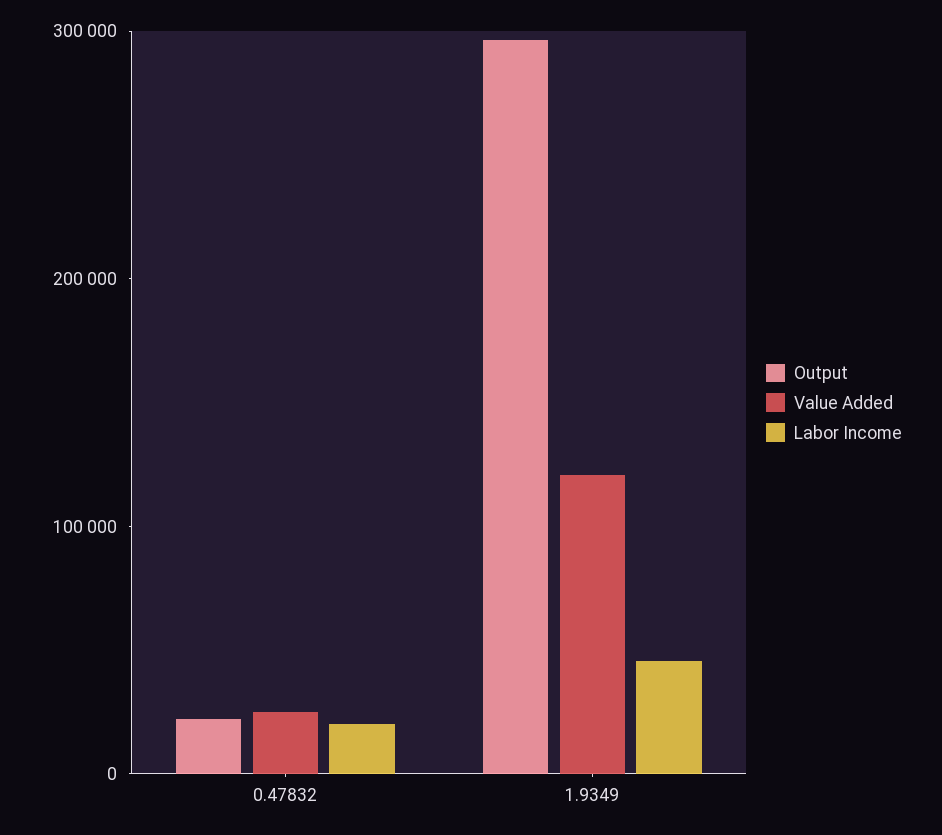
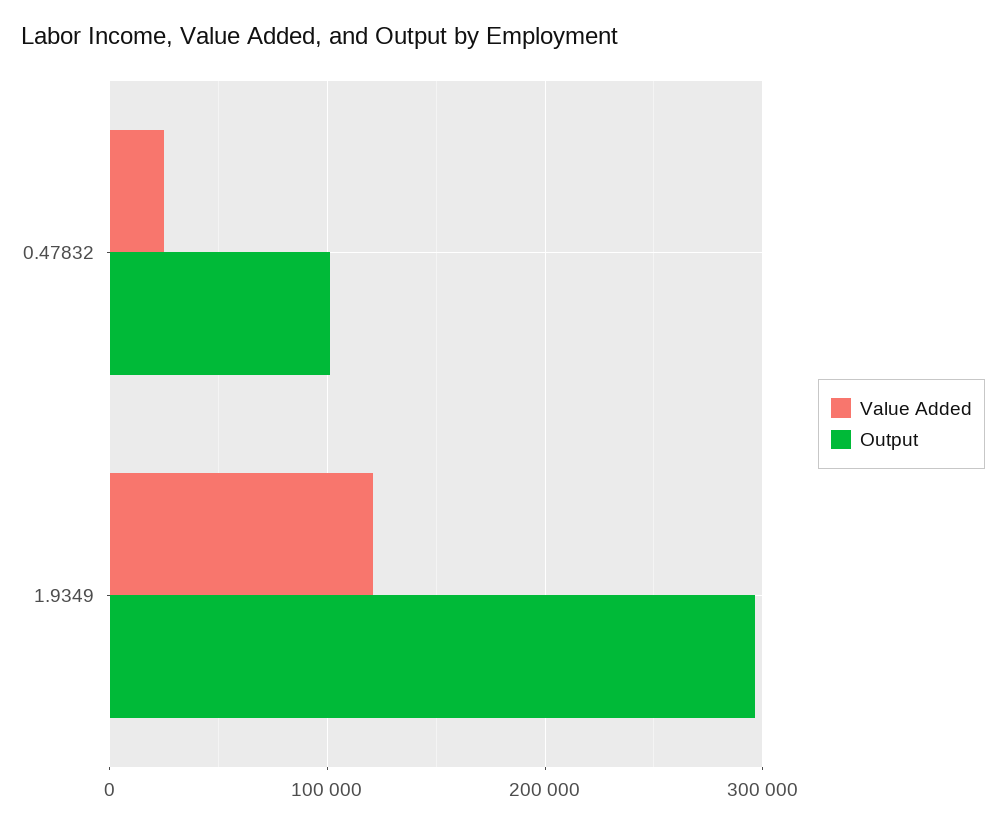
Output, 0.47832: 20000 -> 100000
Labor Income, 0.47832: 20000 -> none
Labor Income, 1.9349: 40000 -> none

